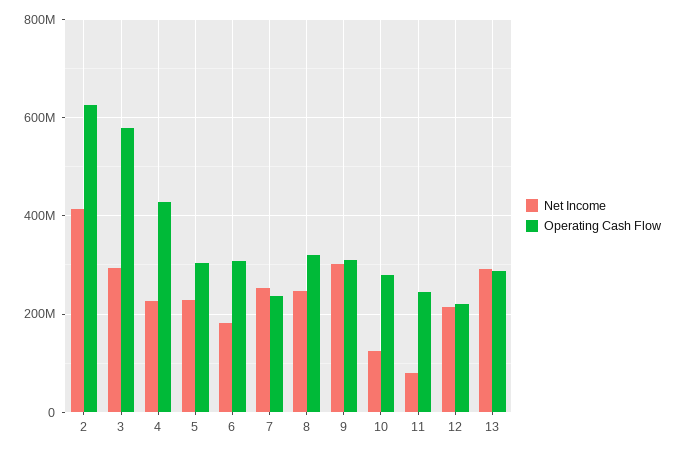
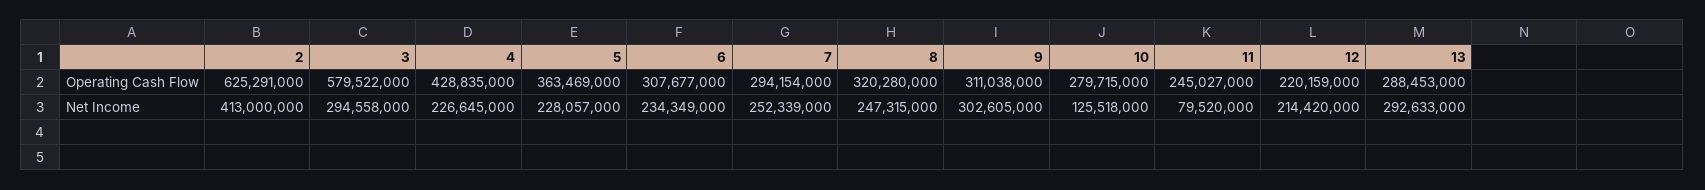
Operating Cash Flow, 5: 300000000 -> 363469000
Net Income, 6: 180000000 -> 234349000
Operating Cash Flow, 7: 240000000 -> 294154000

